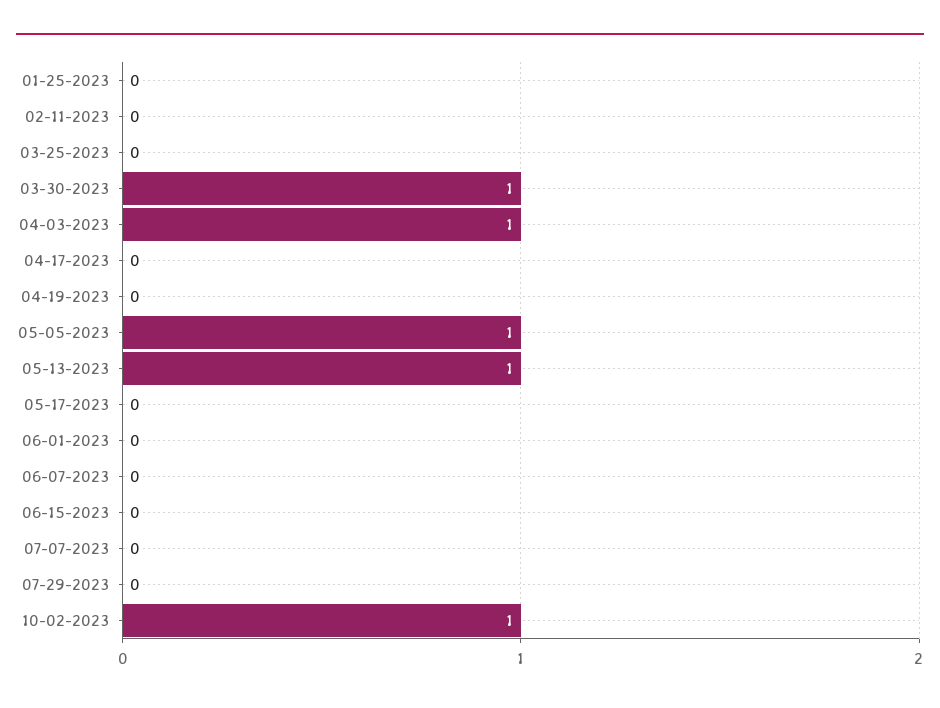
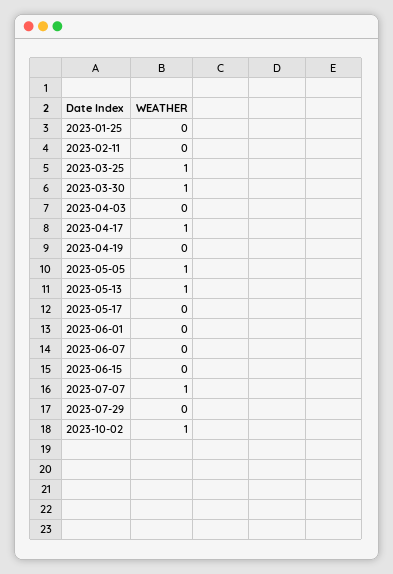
03-25-2023: 0 -> 1
04-03-2023: 1 -> 0
04-17-2023: 0 -> 1
07-07-2023: 0 -> 1

